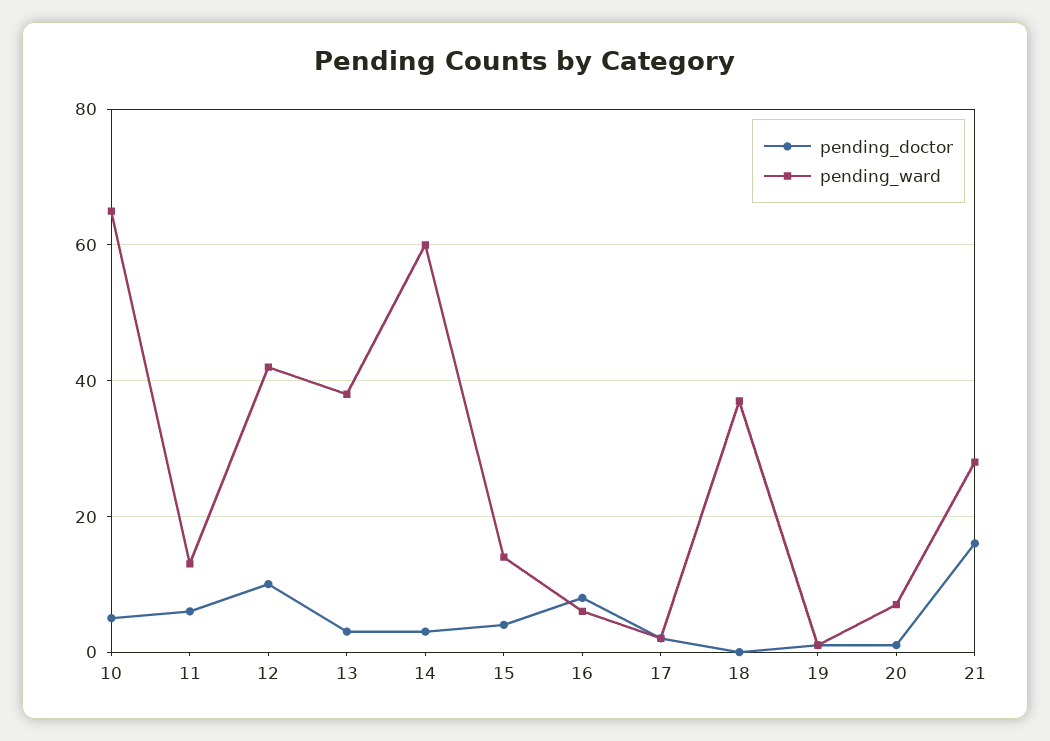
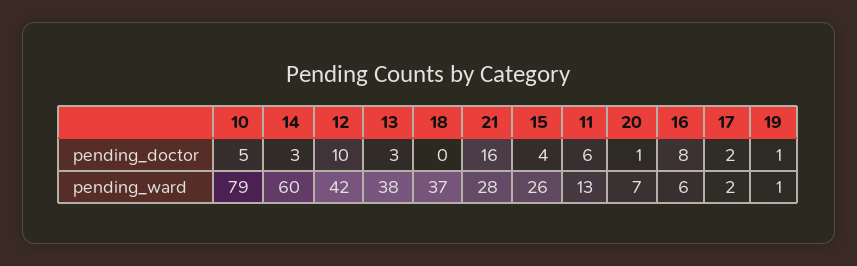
pending_ward, 10: 65 -> 79
pending_ward, 15: 15 -> 26

